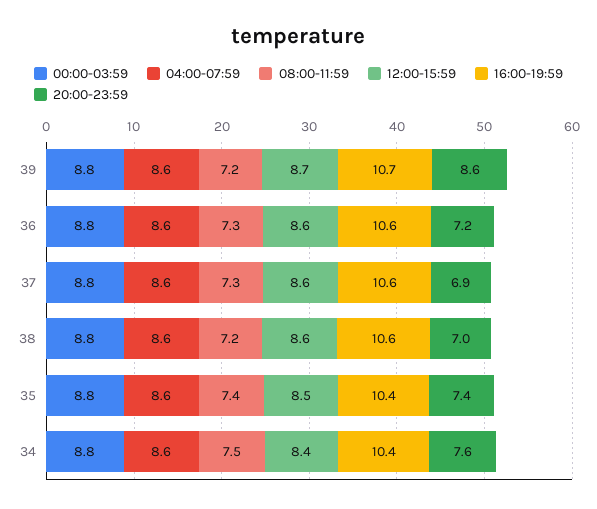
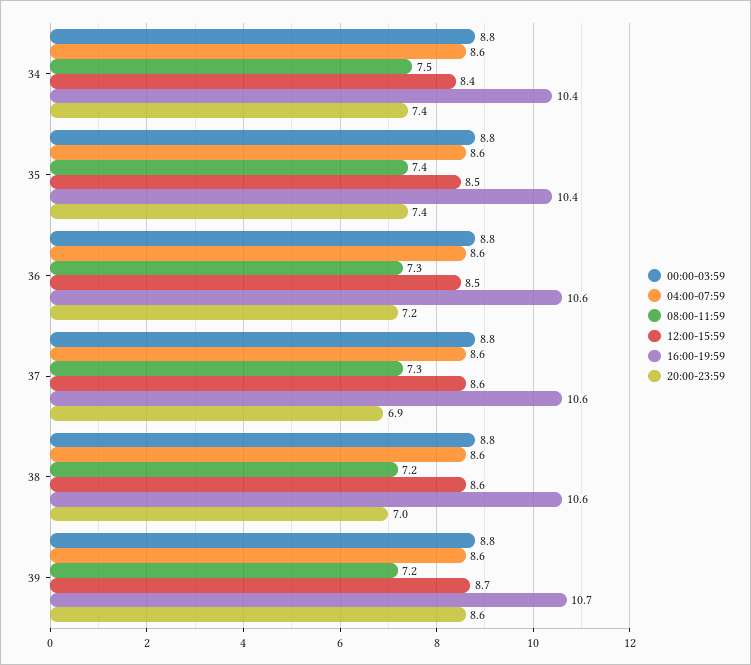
12:00-15:59, 36: 8.6 -> 8.5
20:00-23:59, 34: 7.6 -> 7.4

